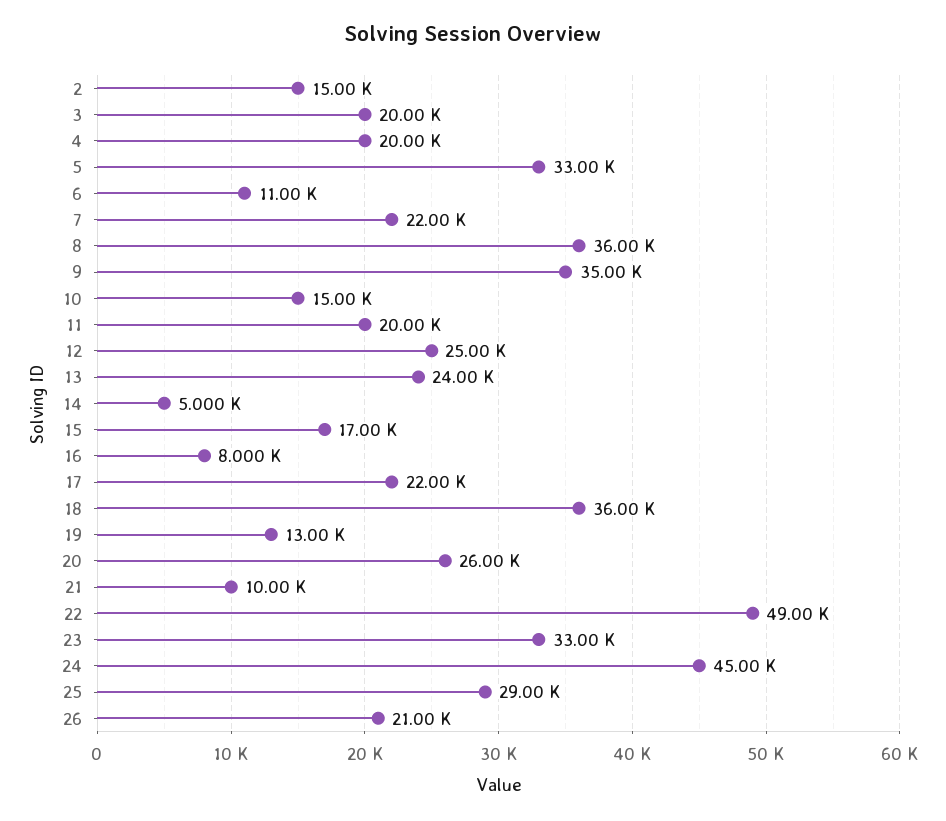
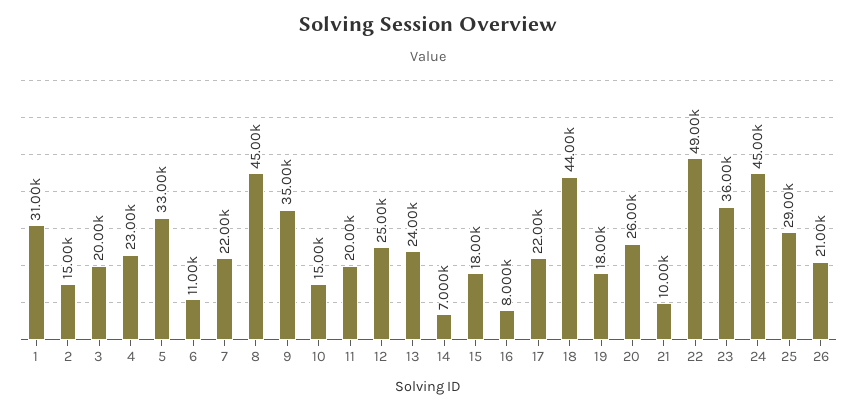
4: 20000 -> 23000
8: 36000 -> 45000
14: 5000 -> 7000
15: 17000 -> 18000
18: 36000 -> 44000
19: 13000 -> 18000
23: 33000 -> 36000
1: none -> 31000

